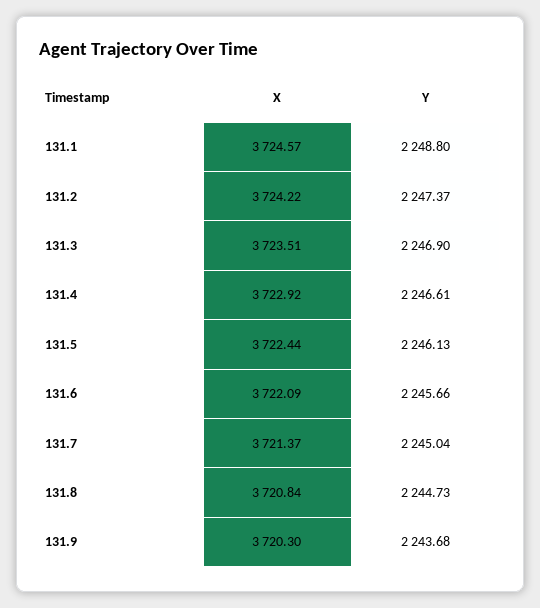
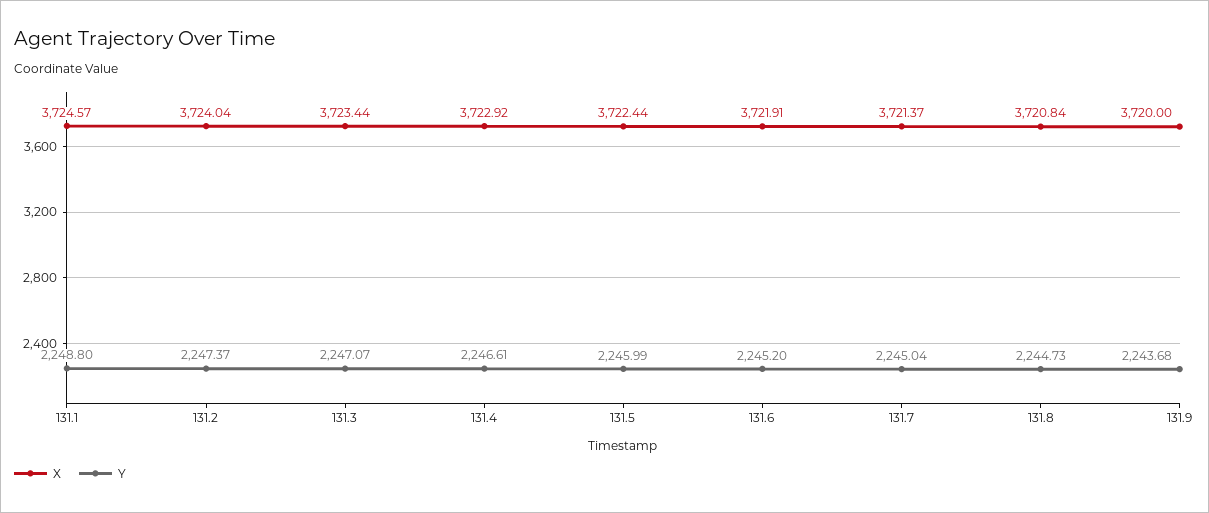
X, 131.2: 3724.22 -> 3724.04
X, 131.3: 3723.51 -> 3723.44
Y, 131.3: 2246.9 -> 2247.07
Y, 131.5: 2246.13 -> 2245.99
X, 131.6: 3722.09 -> 3721.91
Y, 131.6: 2245.66 -> 2245.2
X, 131.9: 3720.3 -> 3720

